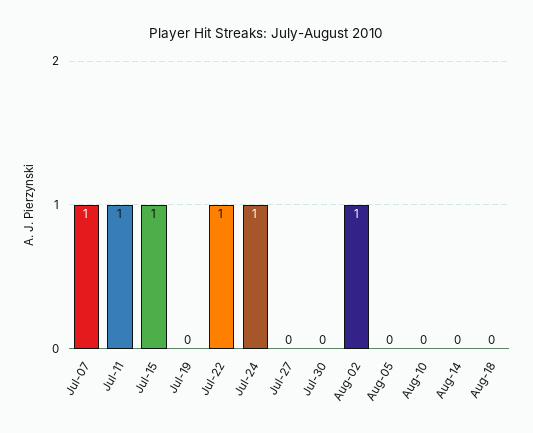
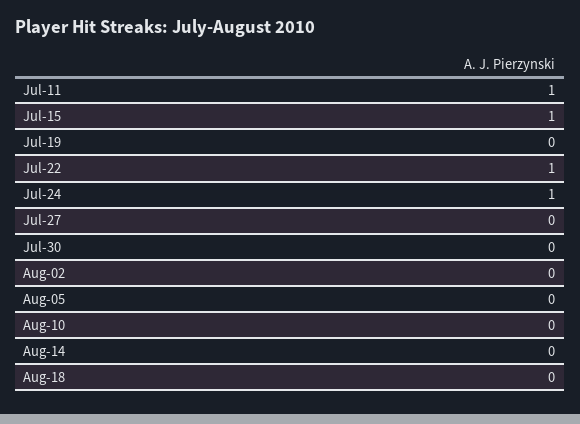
Jul-07: 1 -> none
Aug-02: 1 -> 0

